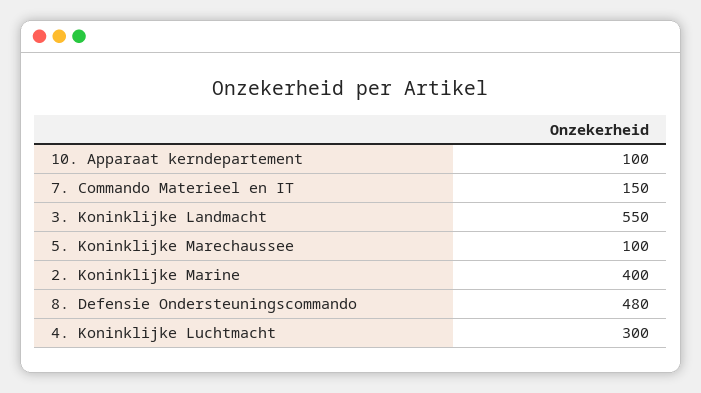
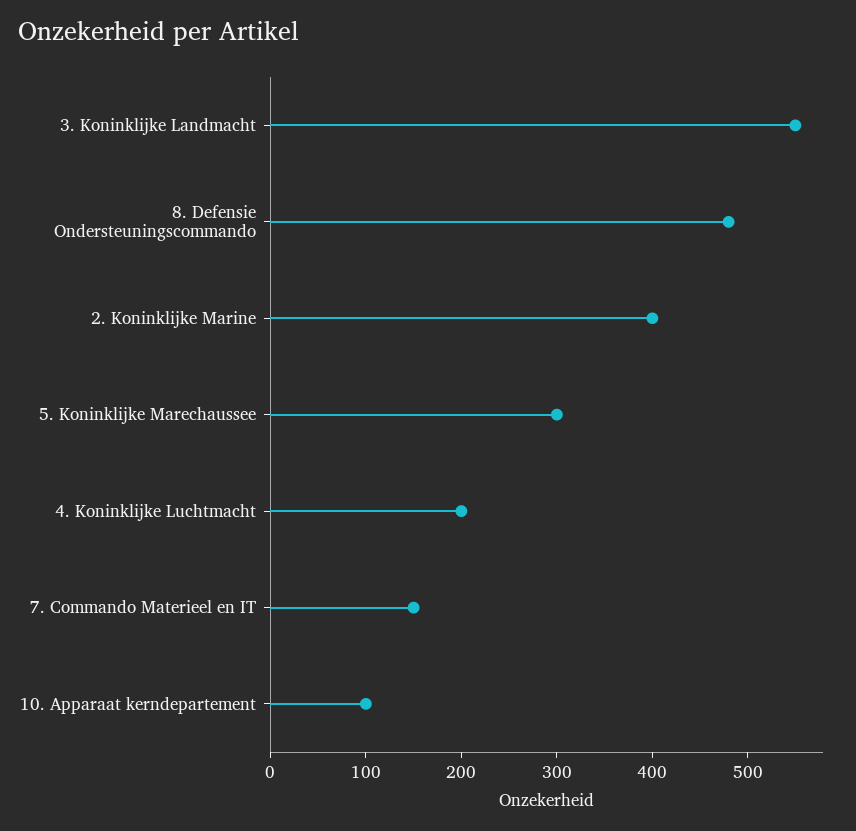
5. Koninklijke Marechaussee: 100 -> 300
4. Koninklijke Luchtmacht: 300 -> 200

